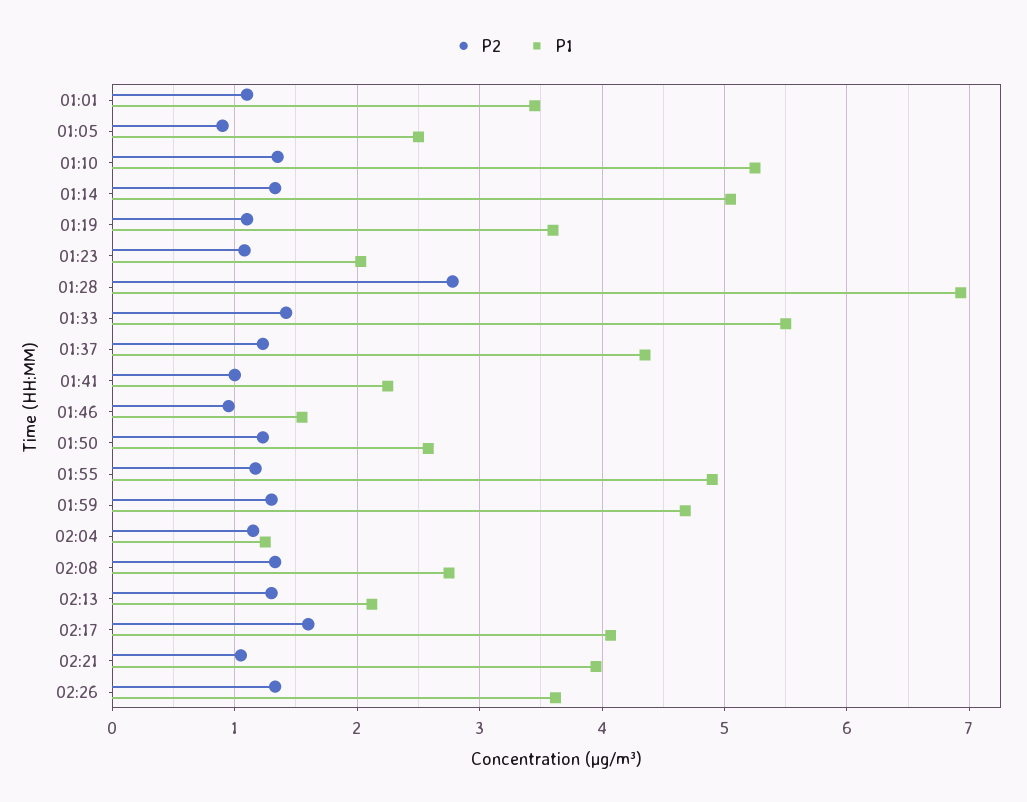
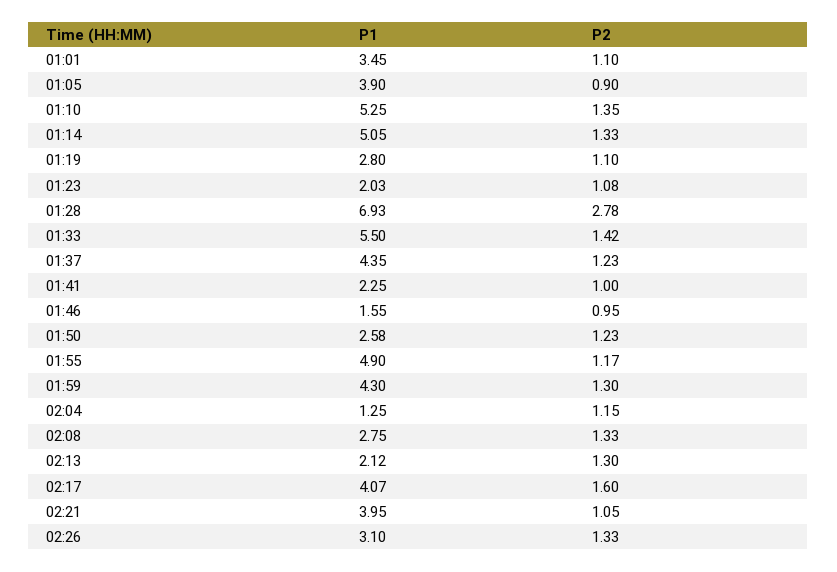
P1, 01:05: 2.5 -> 3.9
P1, 01:19: 3.6 -> 2.8
P1, 01:59: 4.7 -> 4.3
P1, 02:26: 3.6 -> 3.1

